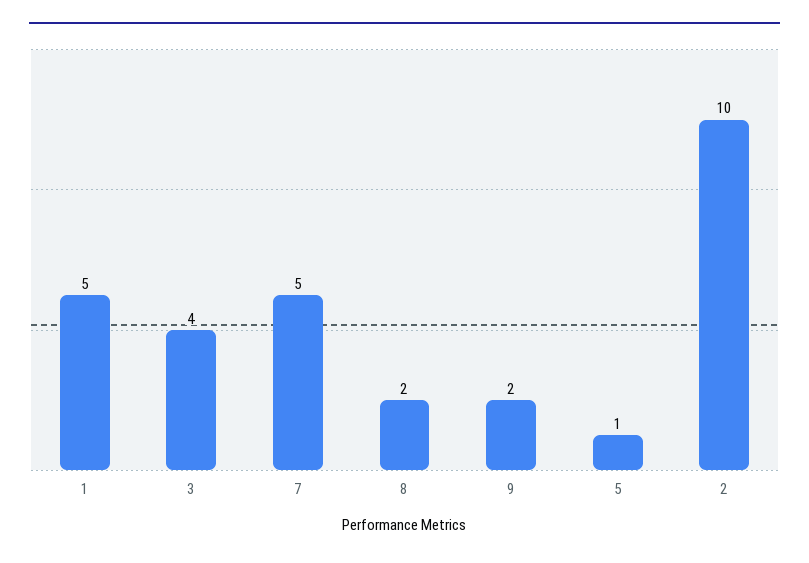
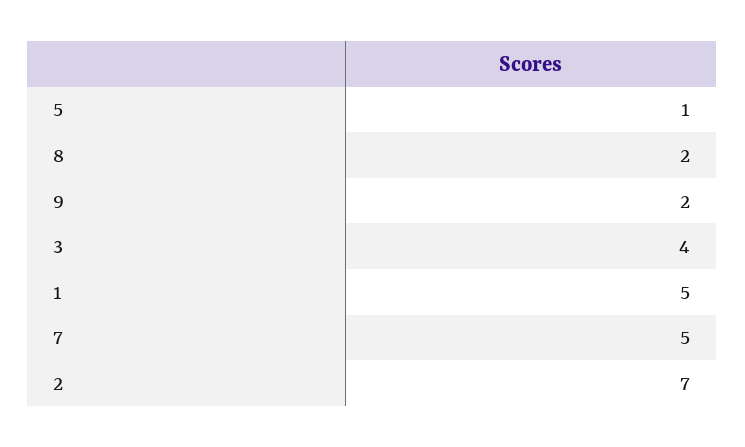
2: 10 -> 7

